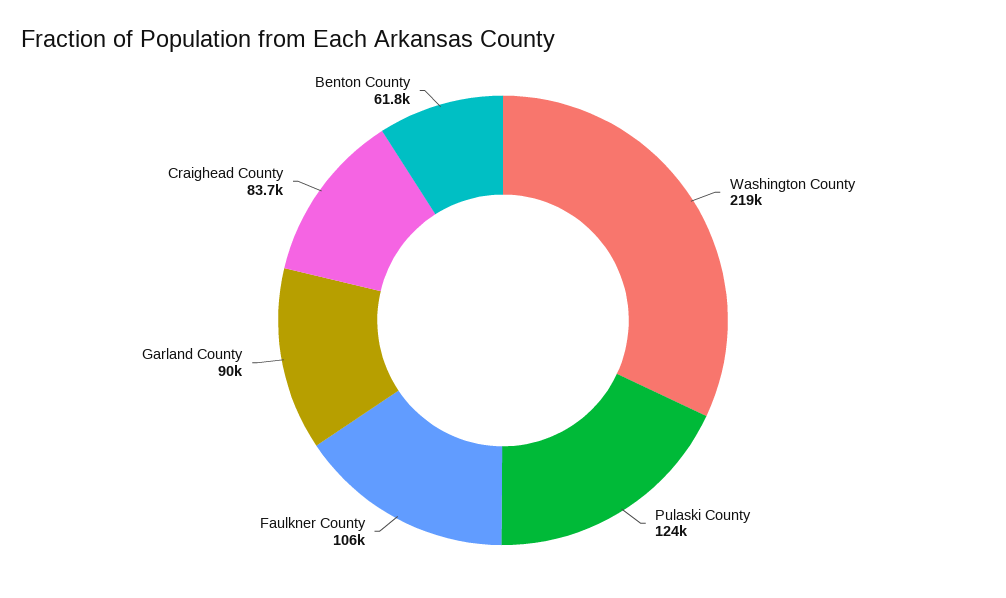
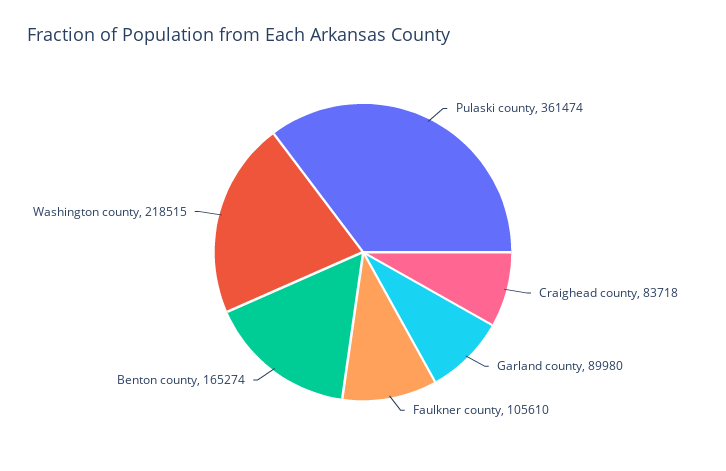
Pulaski County: 124000 -> 361474
Benton County: 61800 -> 165274

